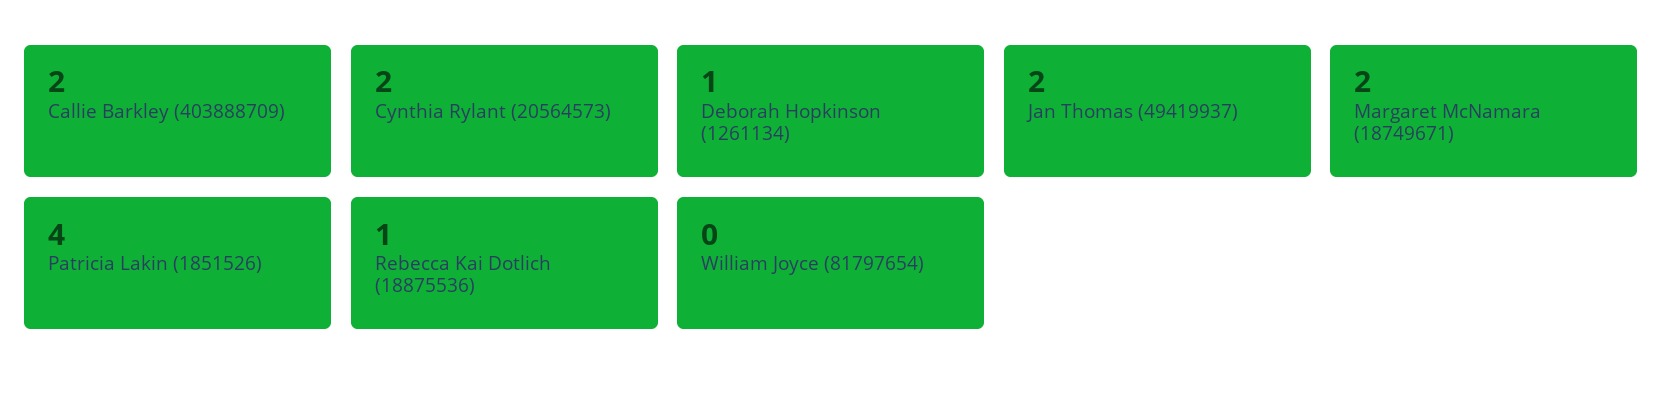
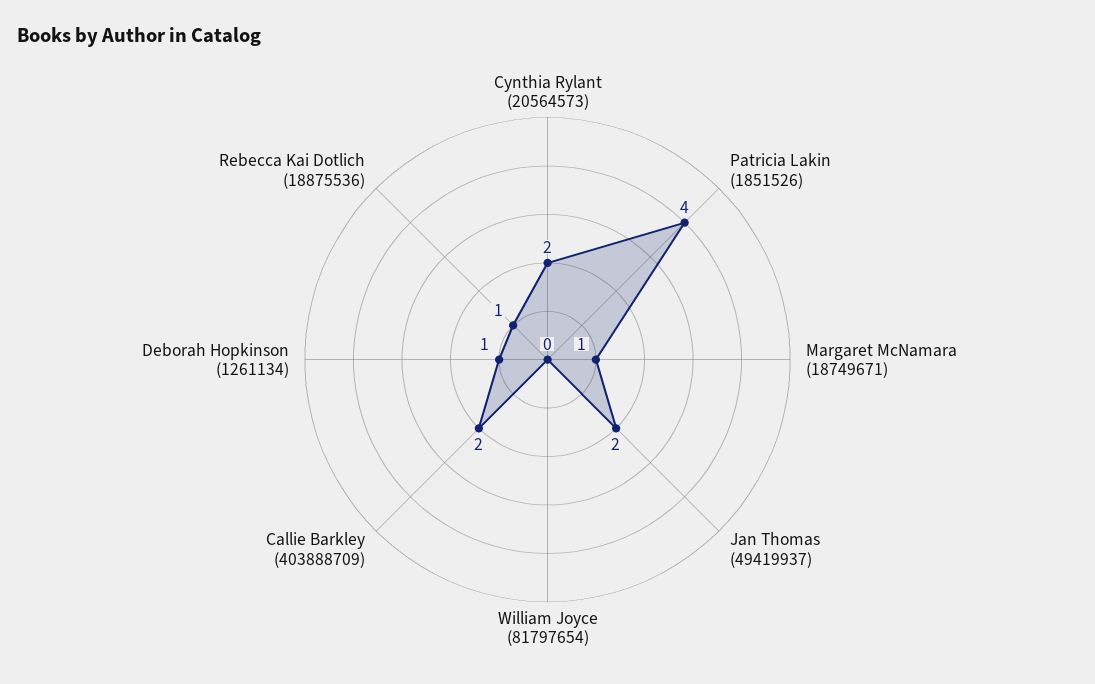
Margaret McNamara (18749671): 2 -> 1

